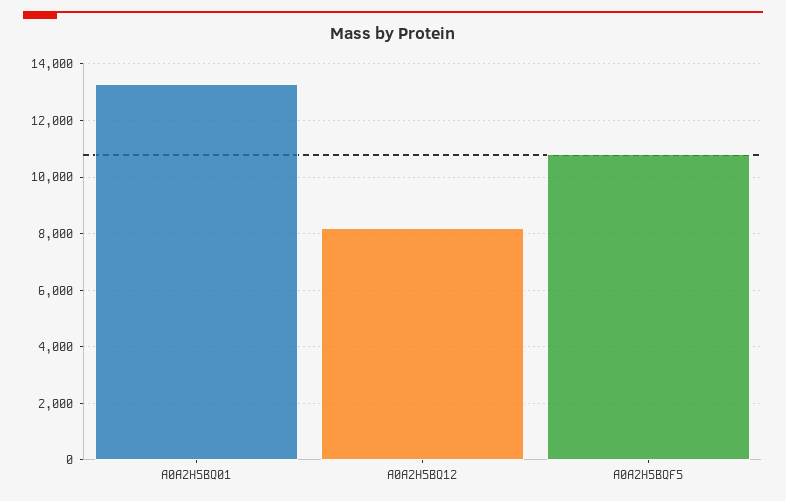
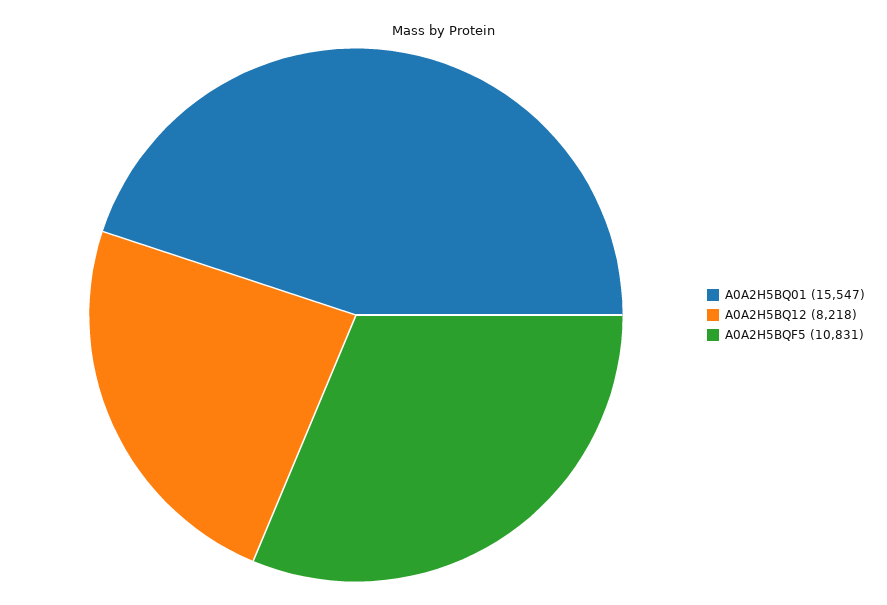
A0A2H5BQ01: 13250 -> 15547

